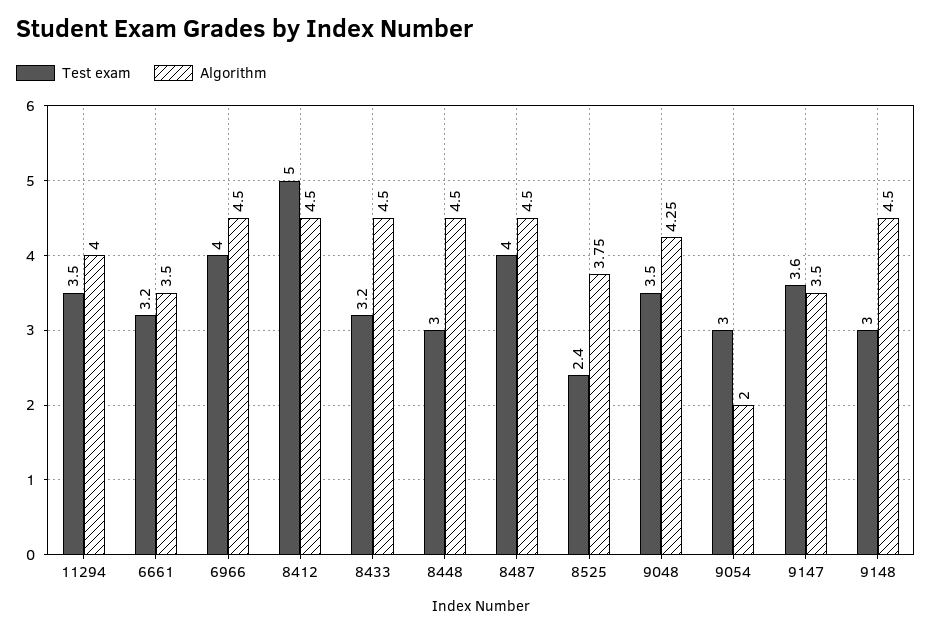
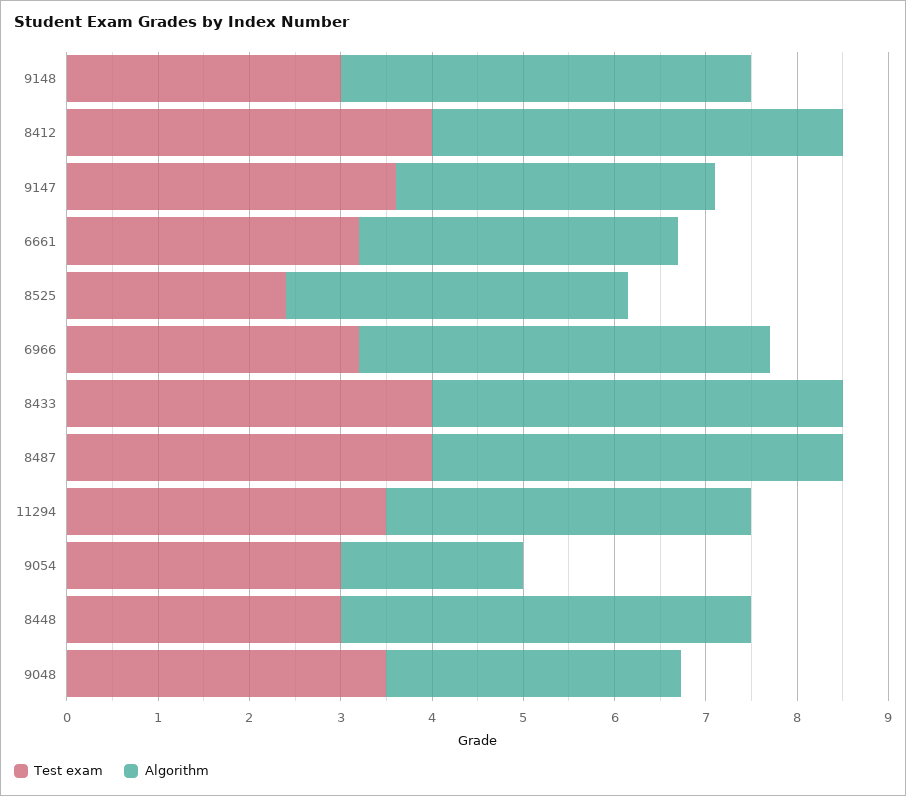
Test exam, 6966: 4 -> 3.2
Test exam, 8412: 5 -> 4
Test exam, 8433: 3.2 -> 4
Algorithm, 9048: 4.25 -> 3.2

